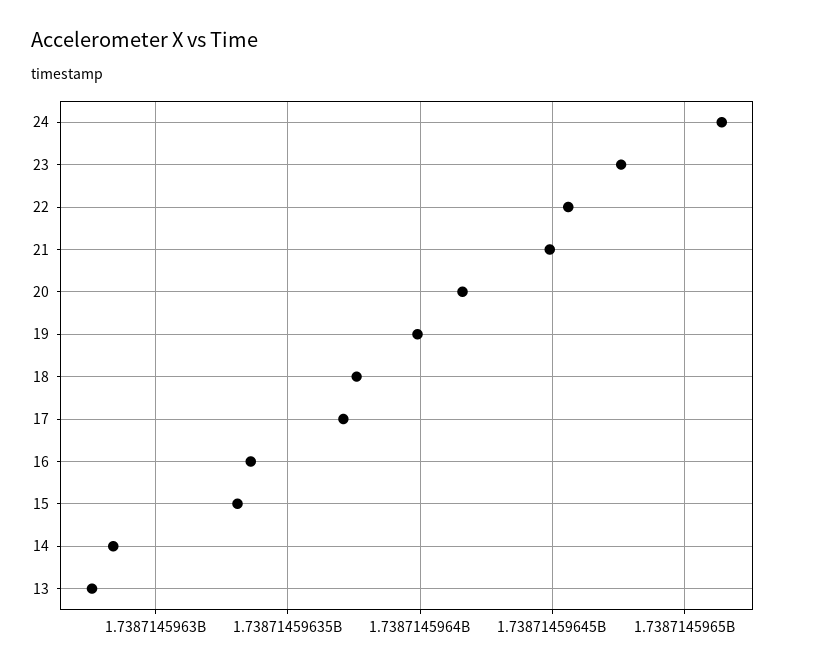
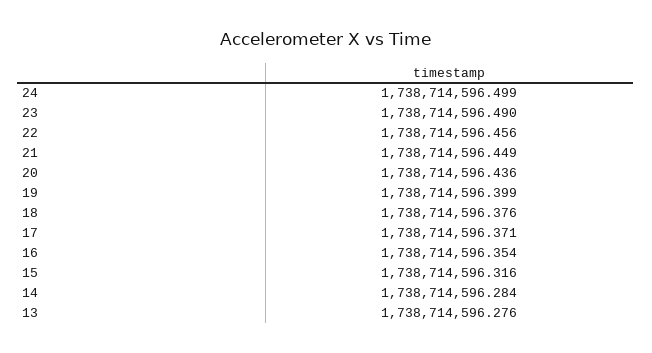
24: 1738714596.515 -> 1738714596.499
23: 1738714596.475 -> 1738714596.49
20: 1738714596.415 -> 1738714596.436
16: 1738714596.335 -> 1738714596.354
15: 1738714596.33 -> 1738714596.316

